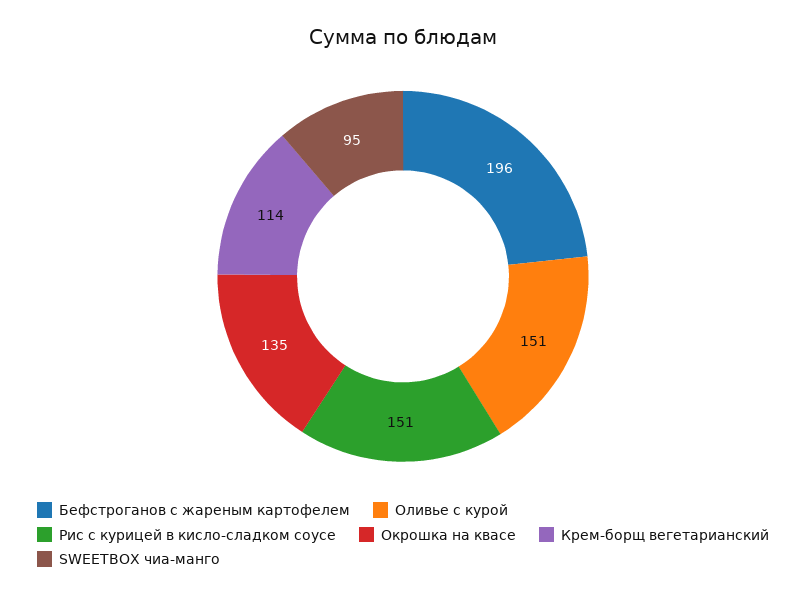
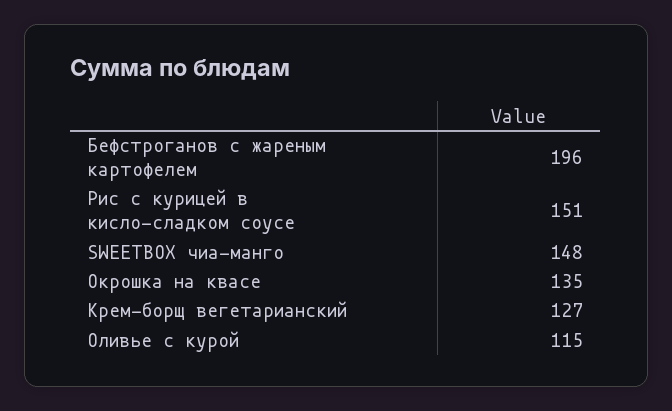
Оливье с курой: 151 -> 115
Крем-борщ вегетарианский: 114 -> 127
SWEETBOX чиа-манго: 95 -> 148

